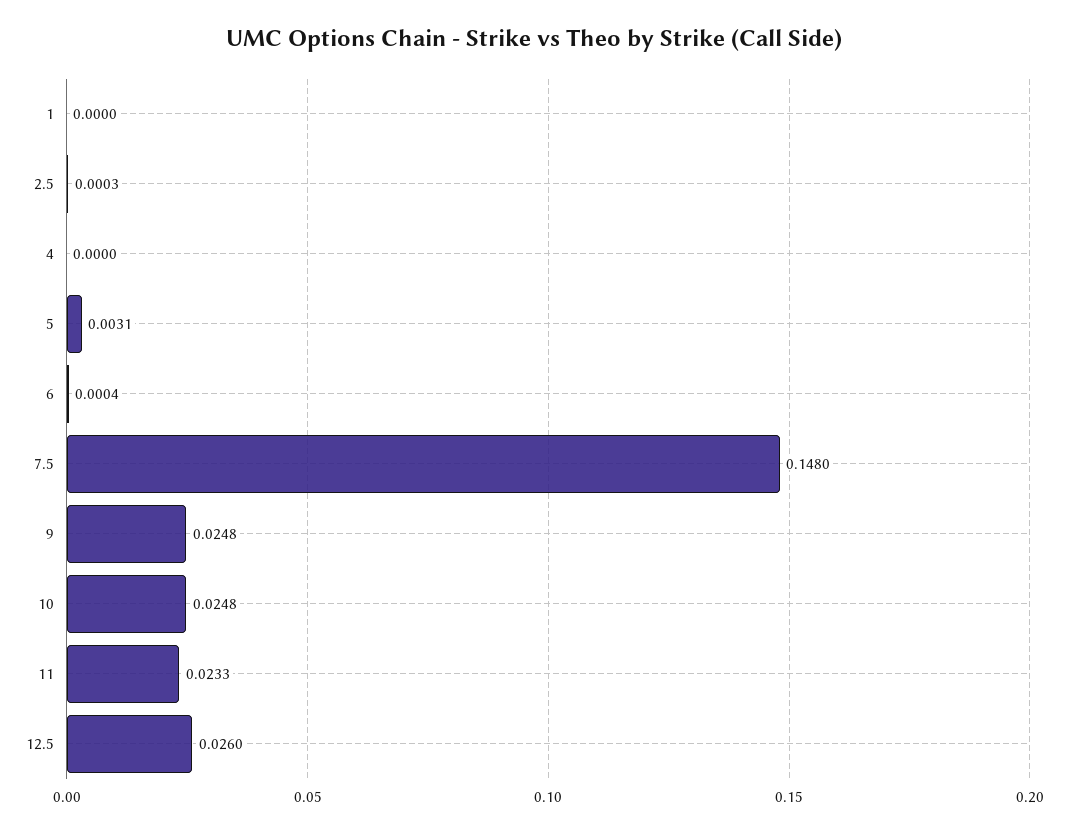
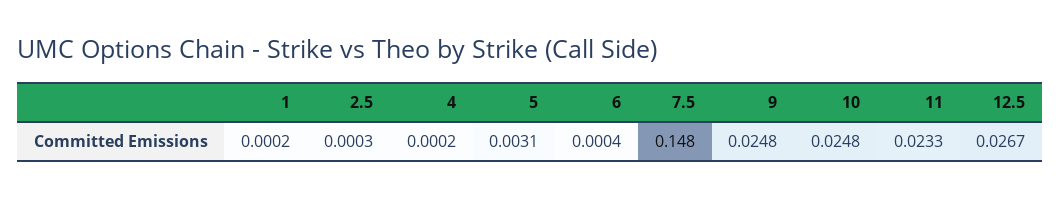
1: 0 -> 0.0002
4: 0 -> 0.0002
12.5: 0.026 -> 0.0267

